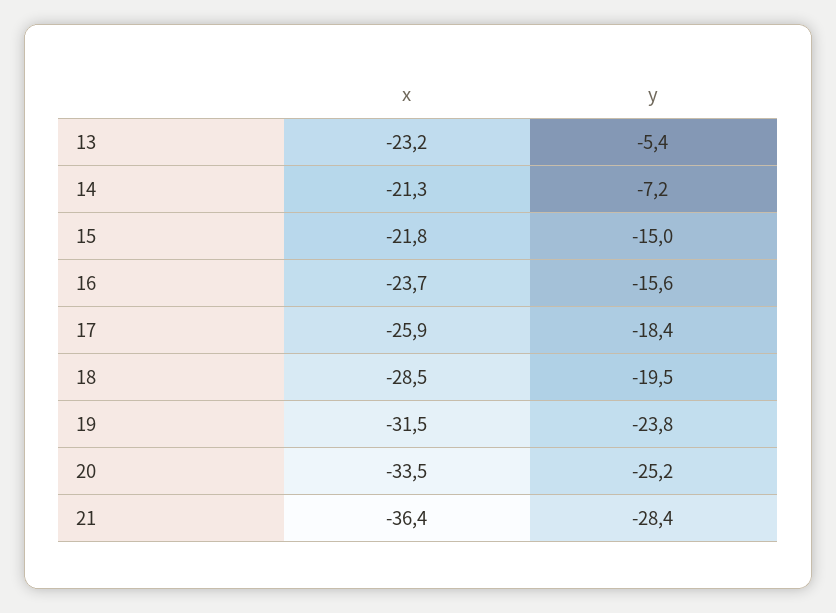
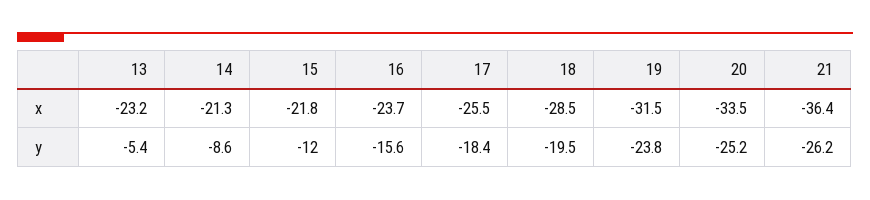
y, 14: -7.2 -> -8.6
y, 15: -15 -> -12
x, 17: -25.9 -> -25.5
y, 21: -28.4 -> -26.2

